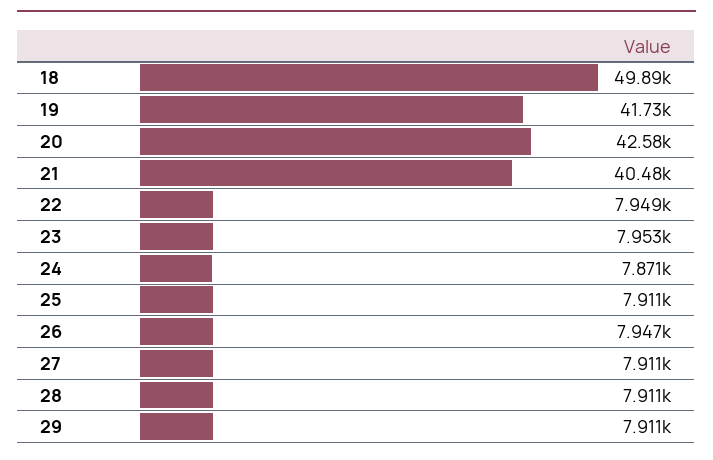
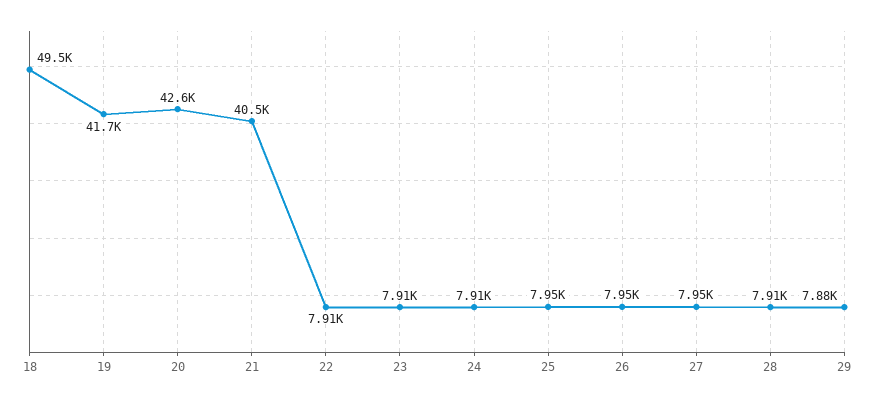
18: 49890 -> 49500
22: 7949 -> 7910
23: 7953 -> 7910
24: 7871 -> 7910
25: 7911 -> 7950
27: 7911 -> 7950
29: 7911 -> 7880

